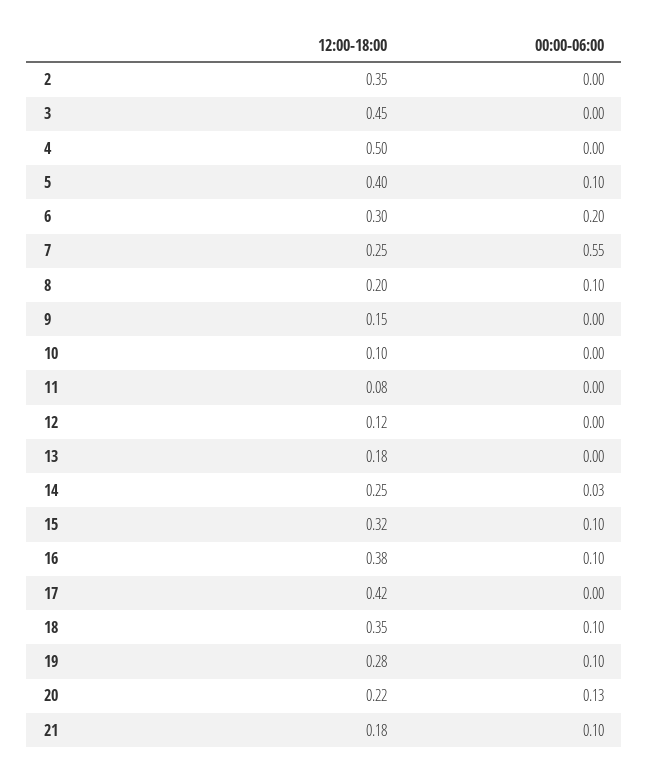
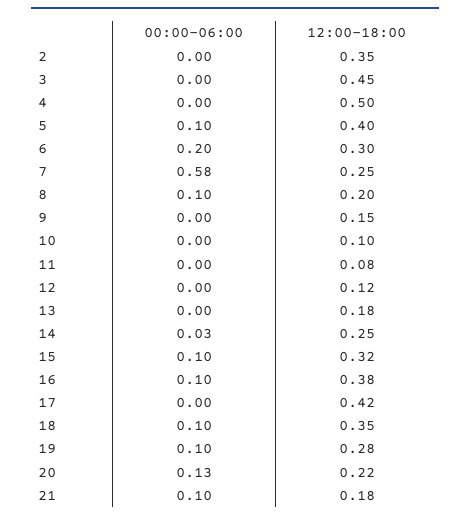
00:00-06:00, 7: 0.55 -> 0.58

